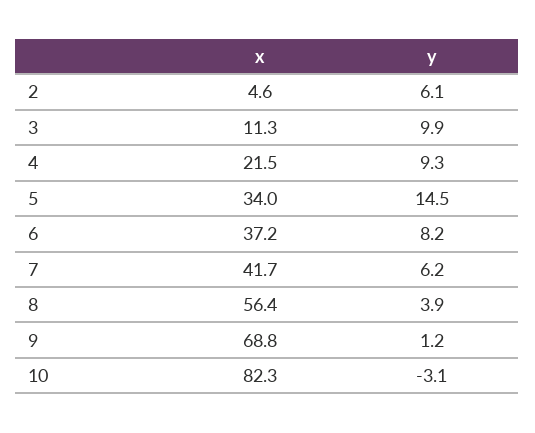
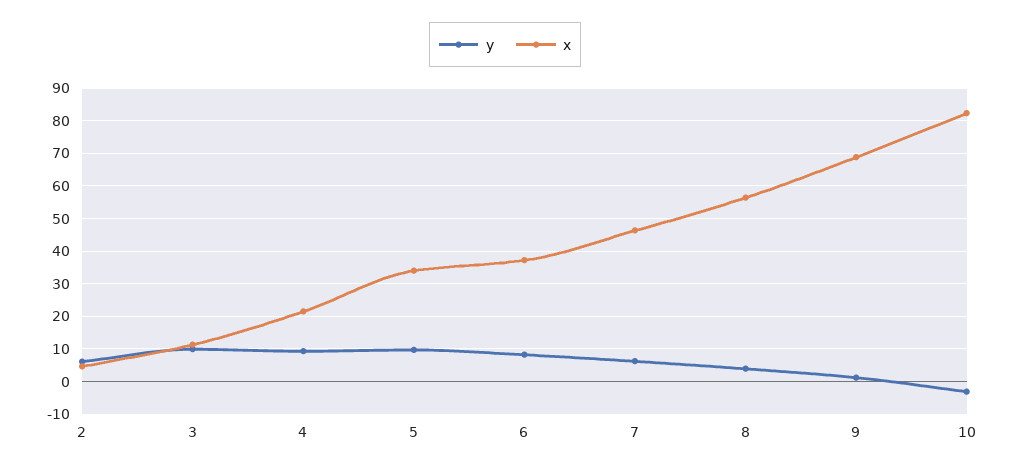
y, 5: 14.5 -> 10
x, 7: 41.7 -> 46

